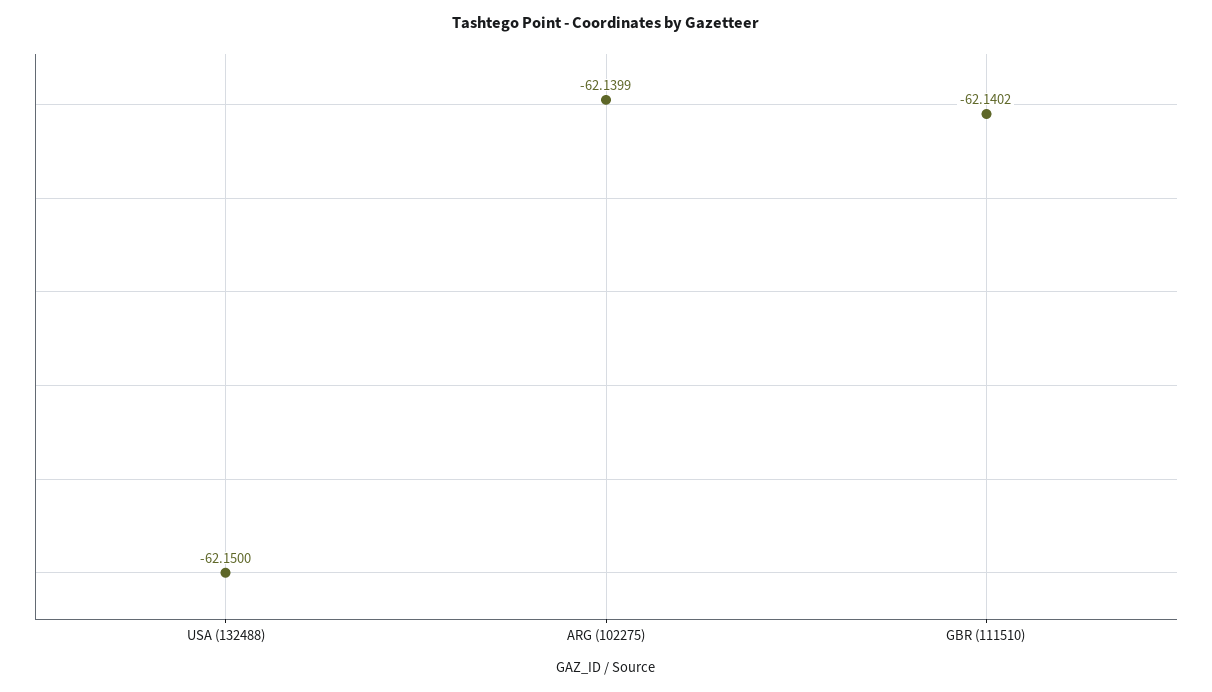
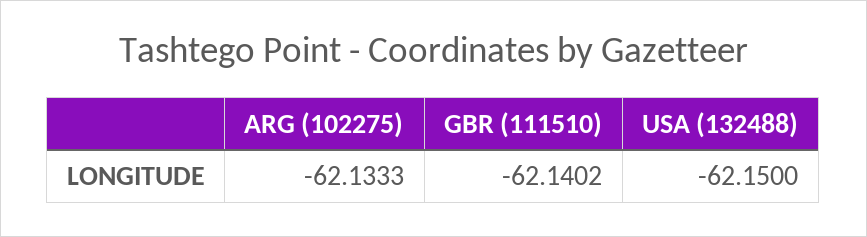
ARG (102275): -62.1399 -> -62.1333

